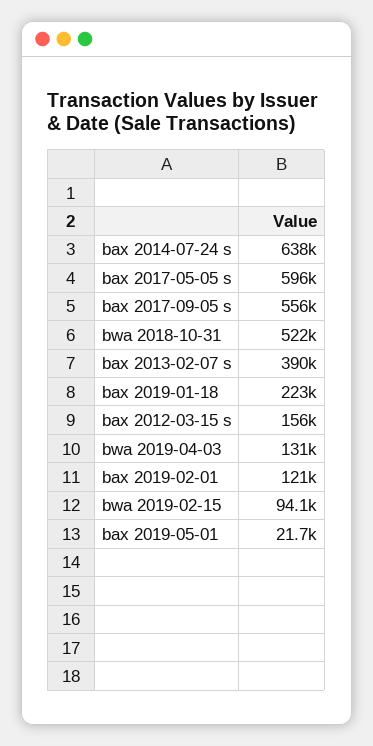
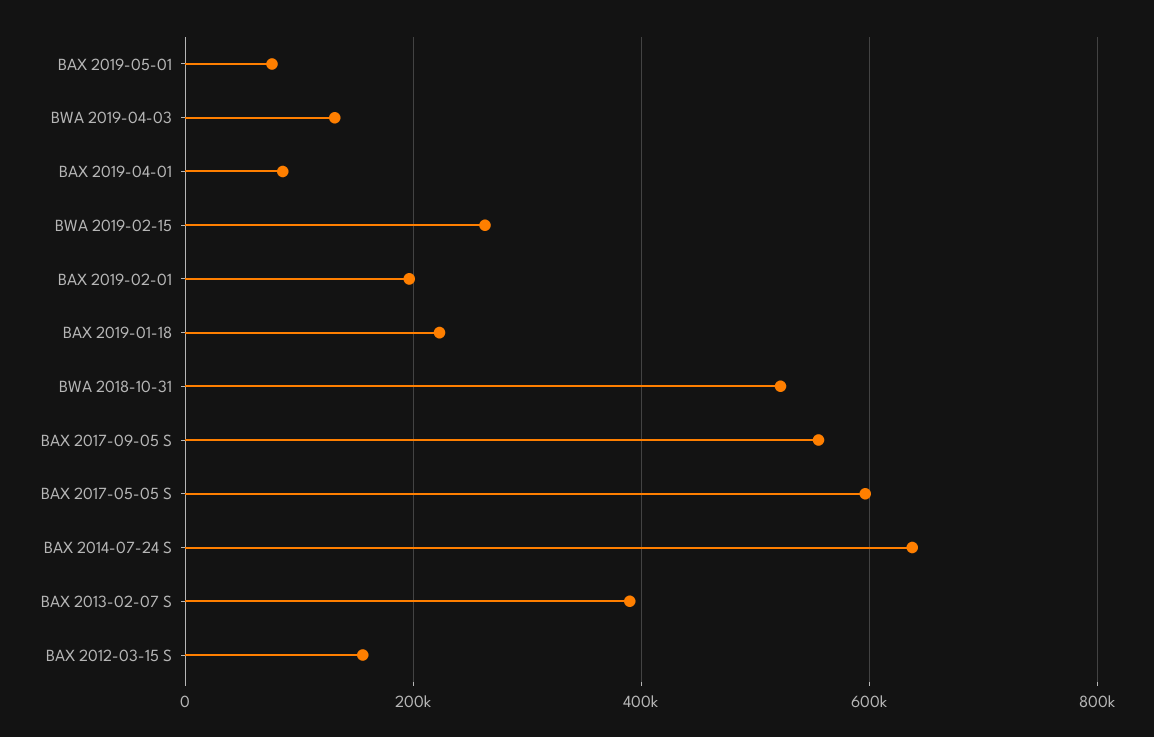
bax 2019-02-01: 121000 -> 200000
bwa 2019-02-15: 94100 -> 260000
bax 2019-05-01: 21700 -> 80000
BAX 2019-04-01: none -> 80000

